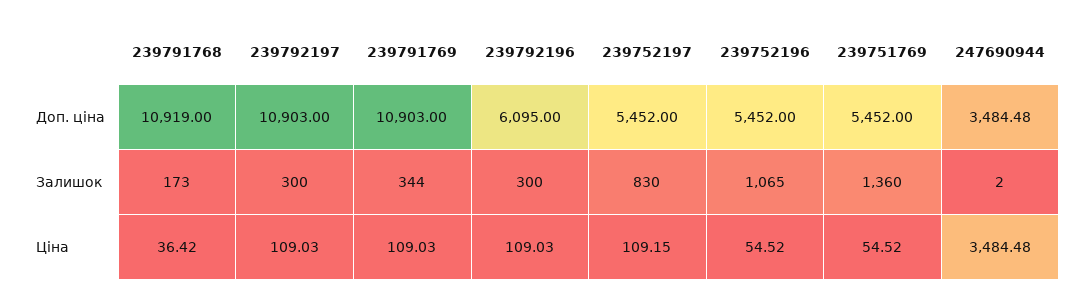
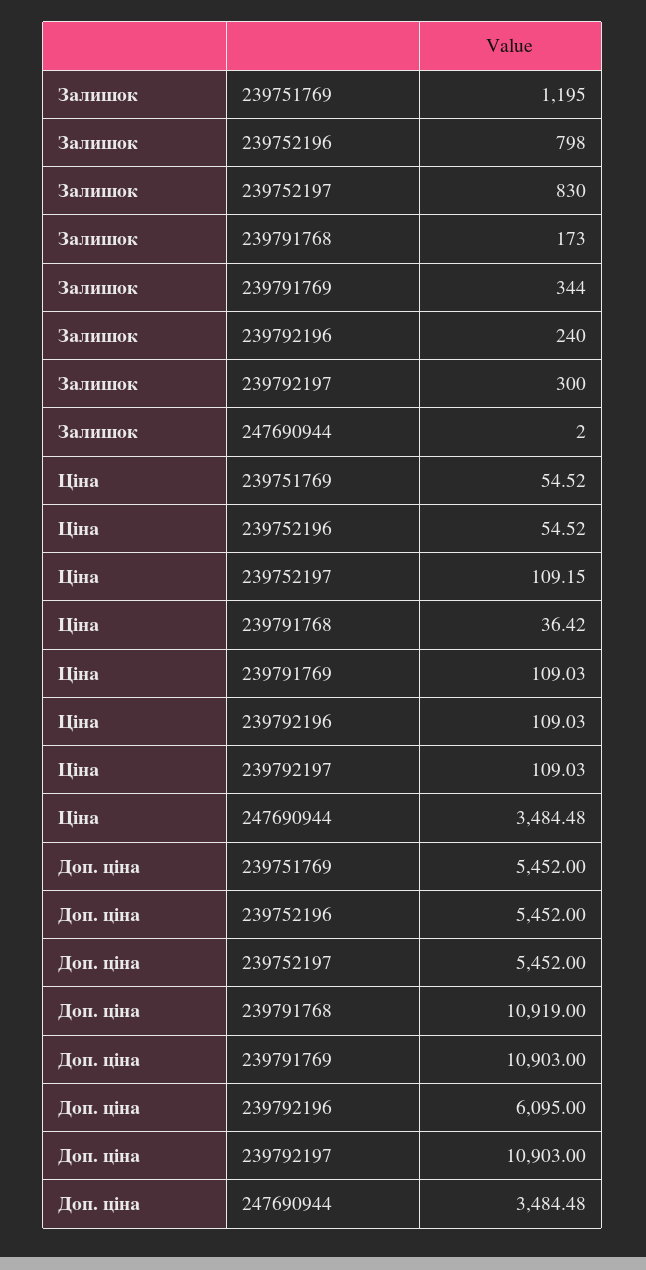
239792196, Залишок: 300 -> 240
239752196, Залишок: 1065 -> 798
239751769, Залишок: 1360 -> 1195

